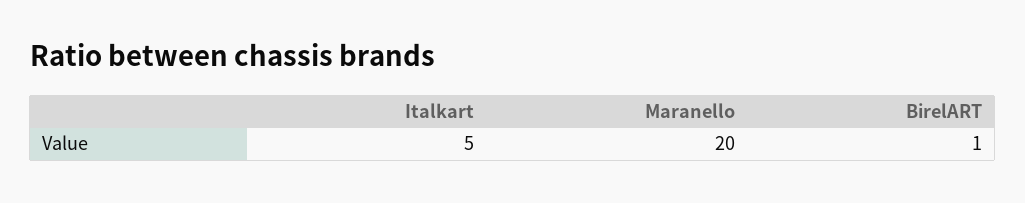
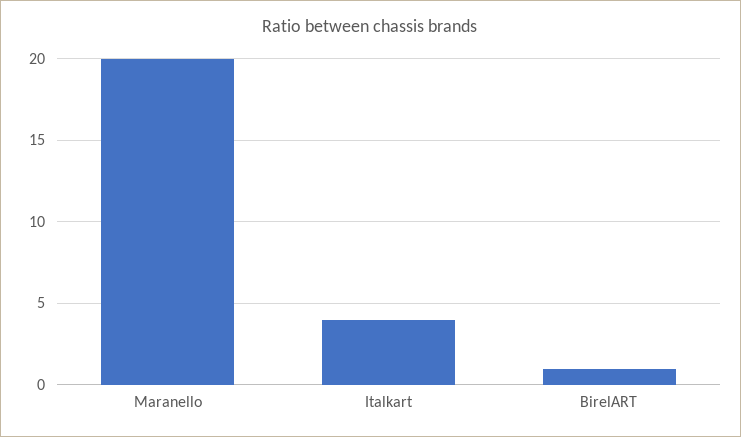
Italkart: 5 -> 4

